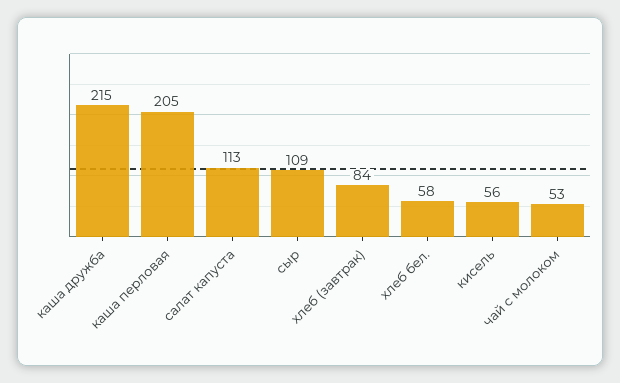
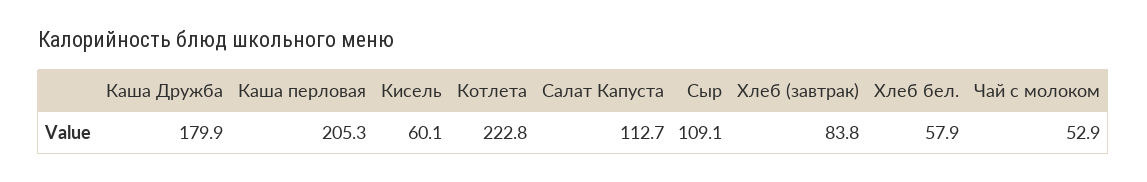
каша дружба: 215 -> 179.9
кисель: 56 -> 60.1
Котлета: none -> 222.8

